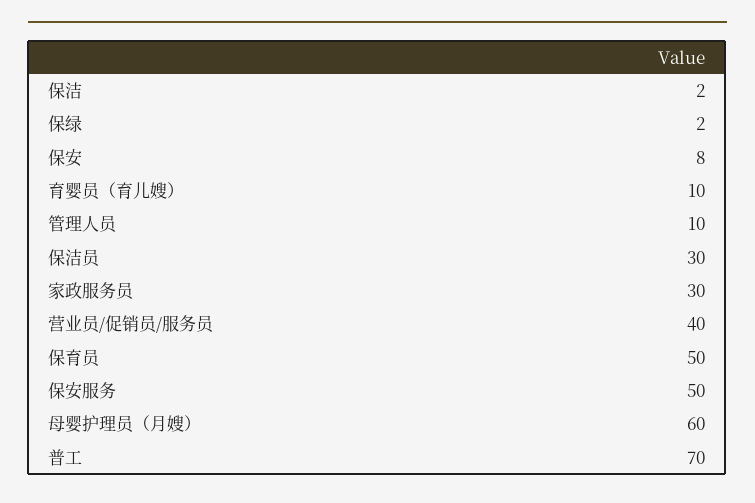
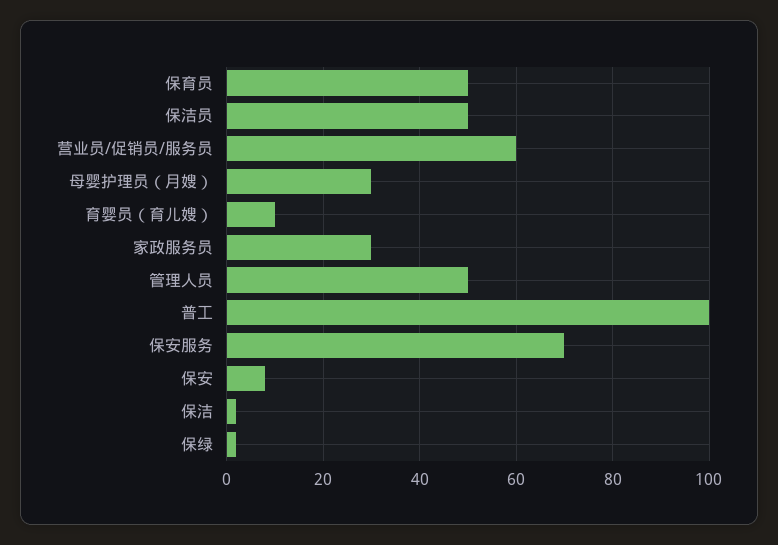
管理人员: 10 -> 50
保洁员: 30 -> 50
营业员/促销员/服务员: 40 -> 60
保安服务: 50 -> 70
母婴护理员（月嫂）: 60 -> 30
普工: 70 -> 100

